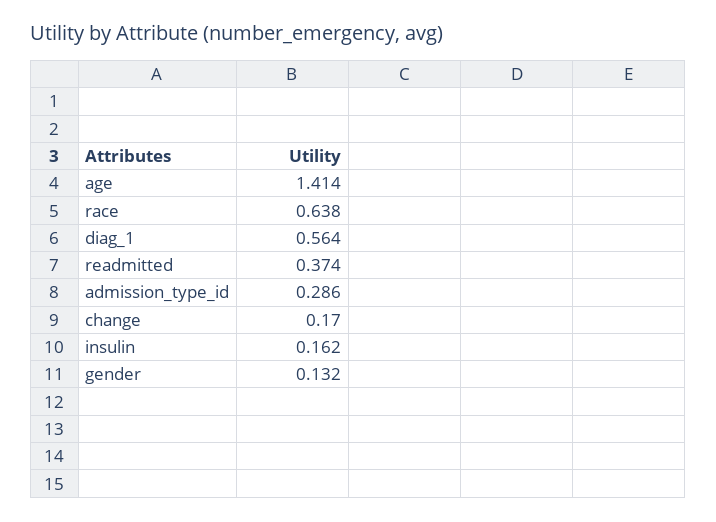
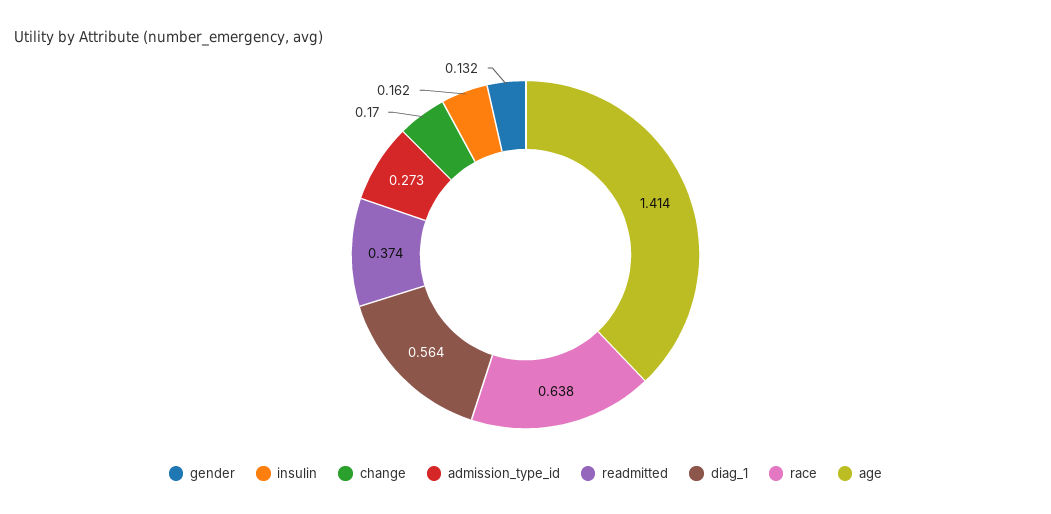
admission_type_id: 0.286 -> 0.273

